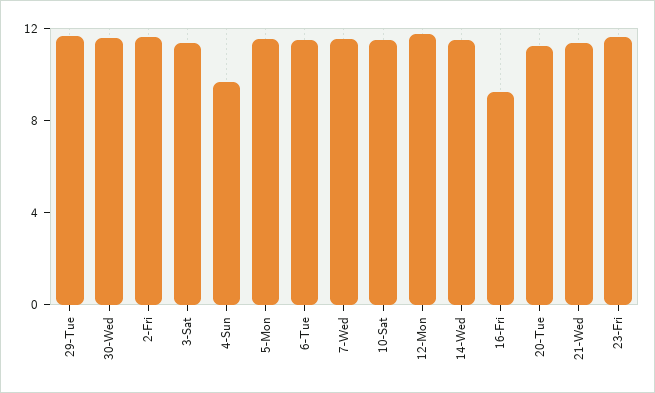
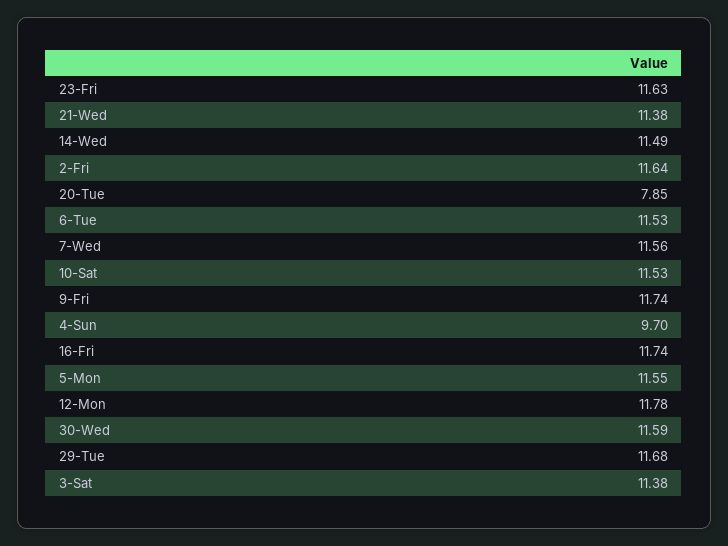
16-Fri: 9 -> 11.74
20-Tue: 11 -> 7.85
9-Fri: none -> 11.74

